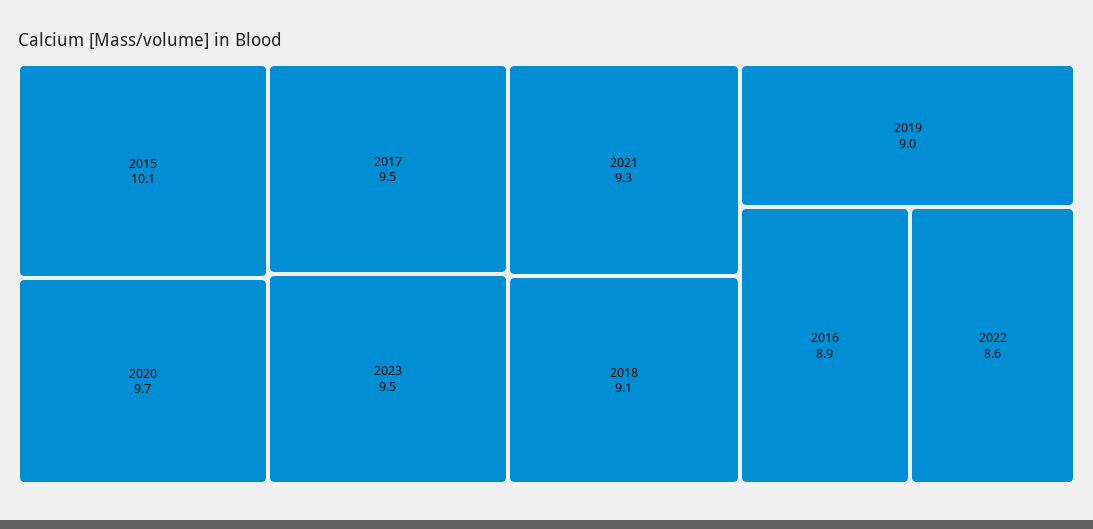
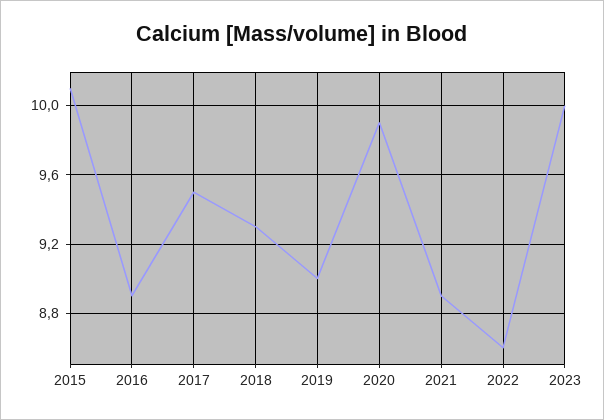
2020: 9.7 -> 9.9
2023: 9.5 -> 10
2021: 9.3 -> 8.9
2018: 9.1 -> 9.3

